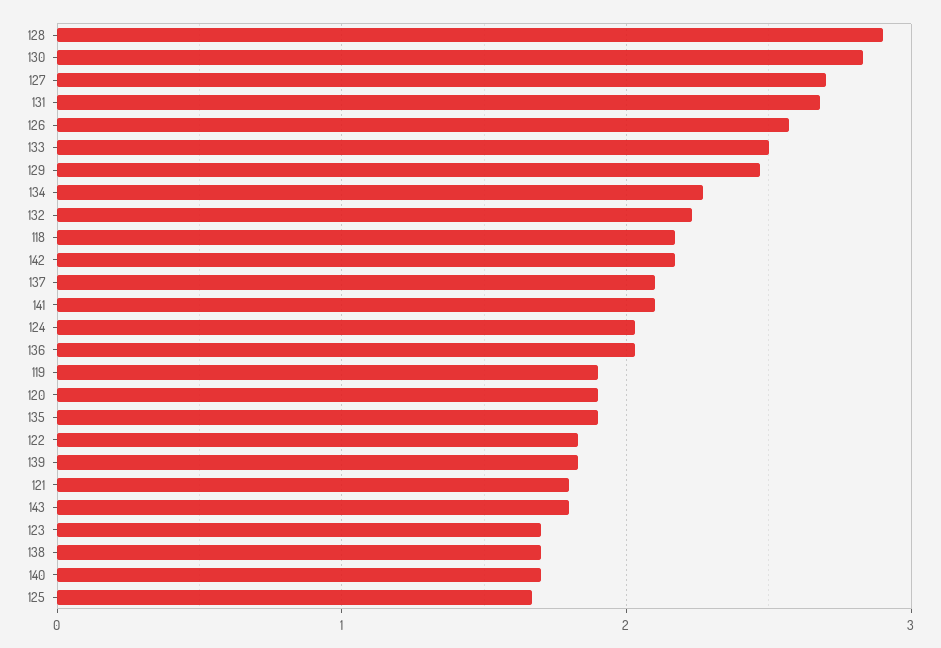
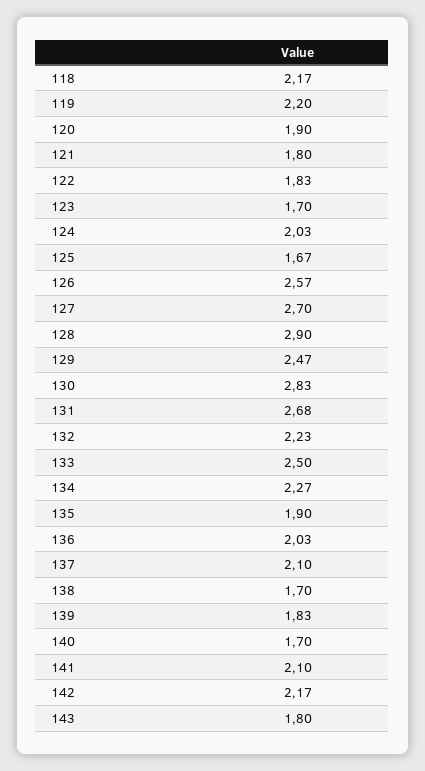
119: 1.9 -> 2.2

